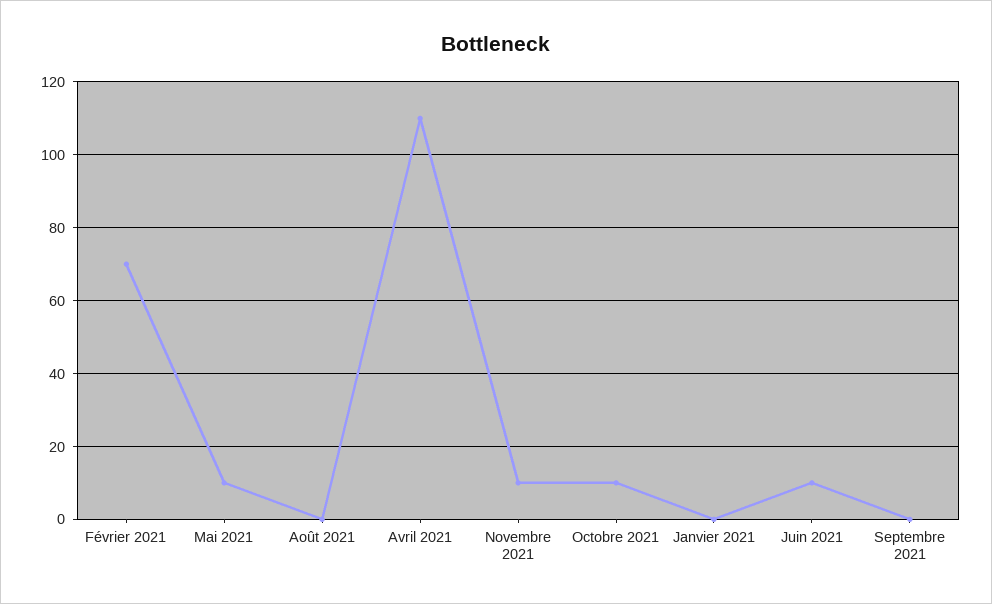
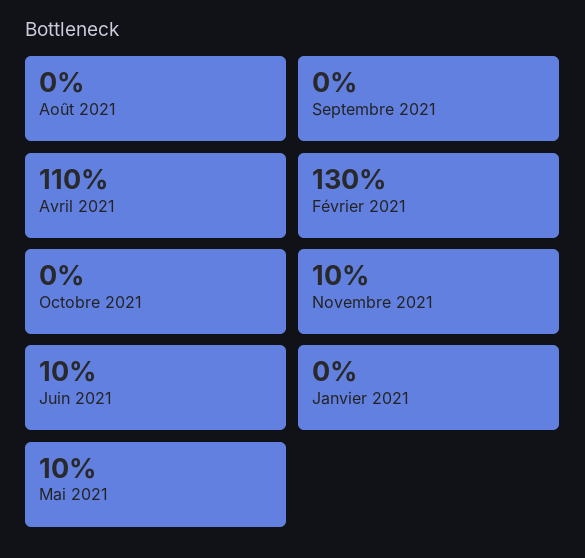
Février 2021: 70 -> 130
Octobre 2021: 10 -> 0

